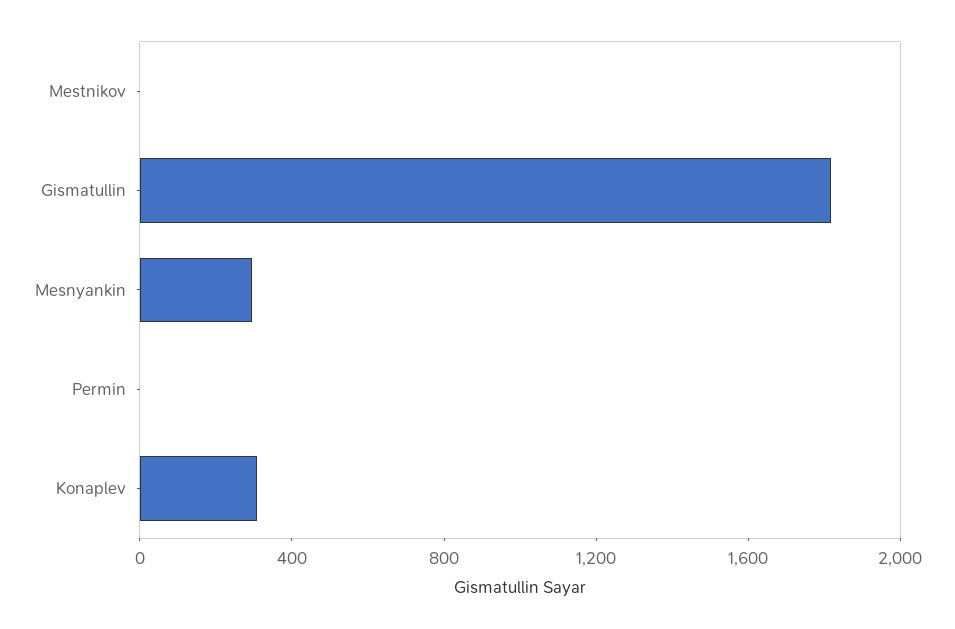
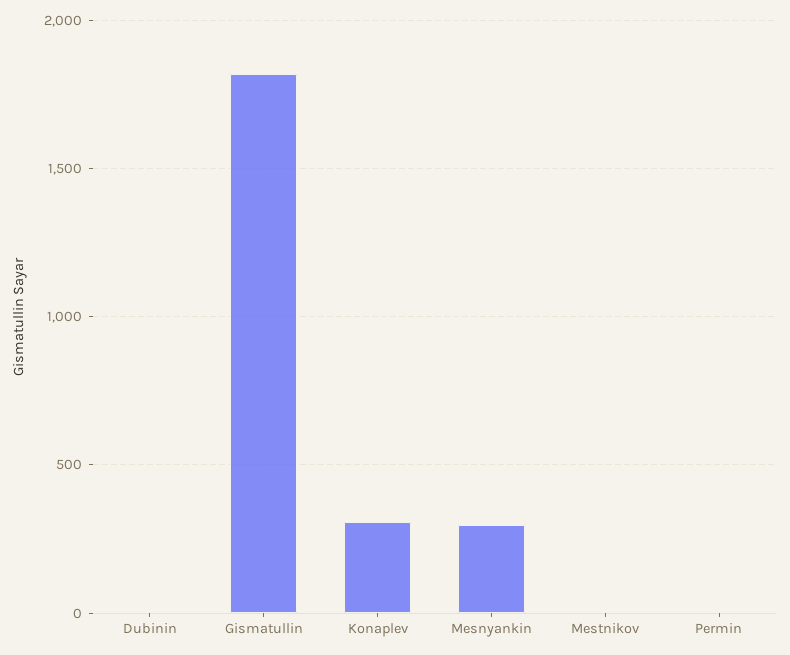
Dubinin: none -> 0

